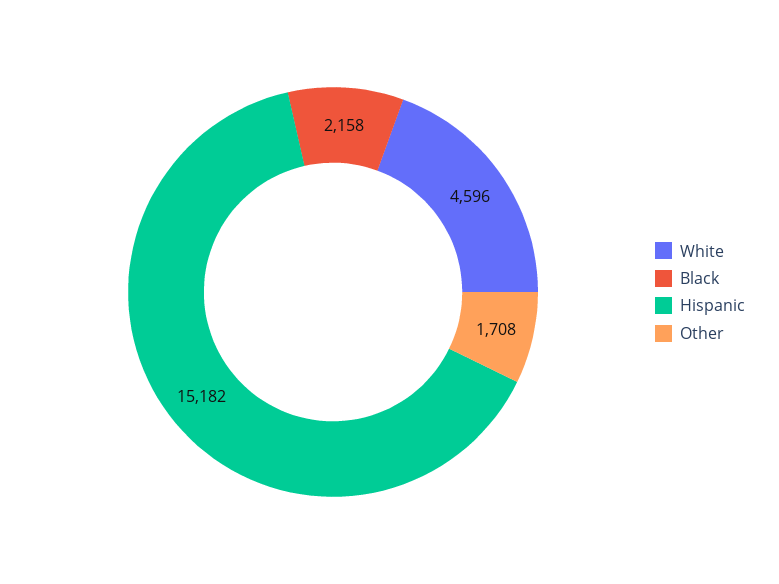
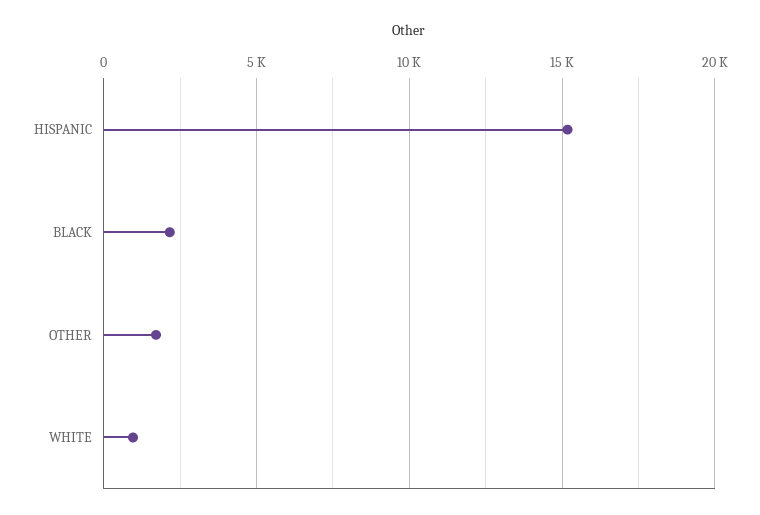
White: 4596 -> 1000

